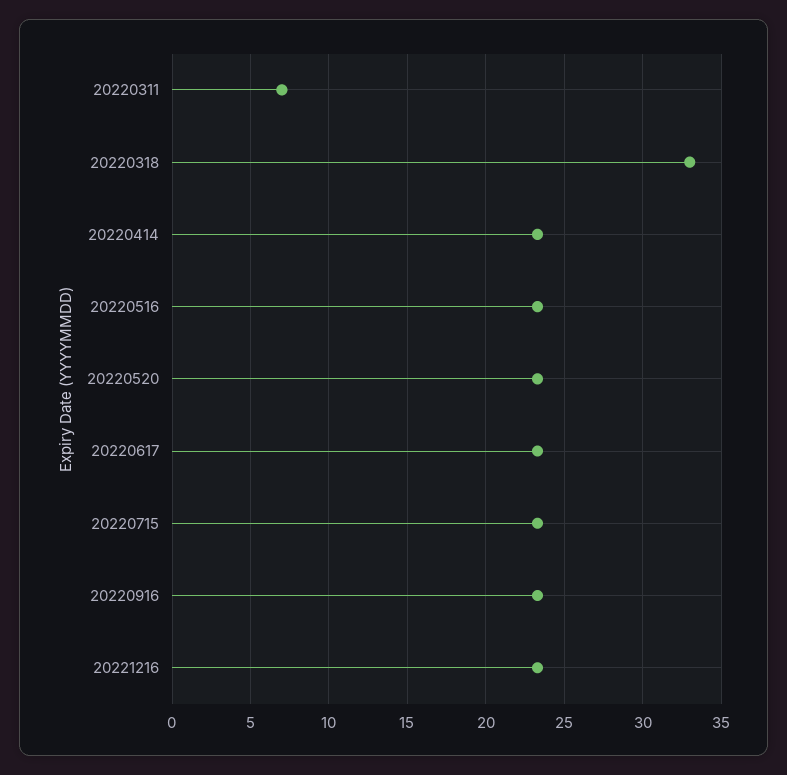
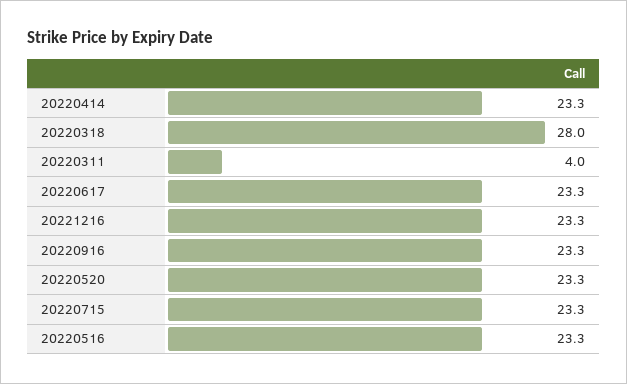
20220311: 7 -> 4
20220318: 33 -> 28

